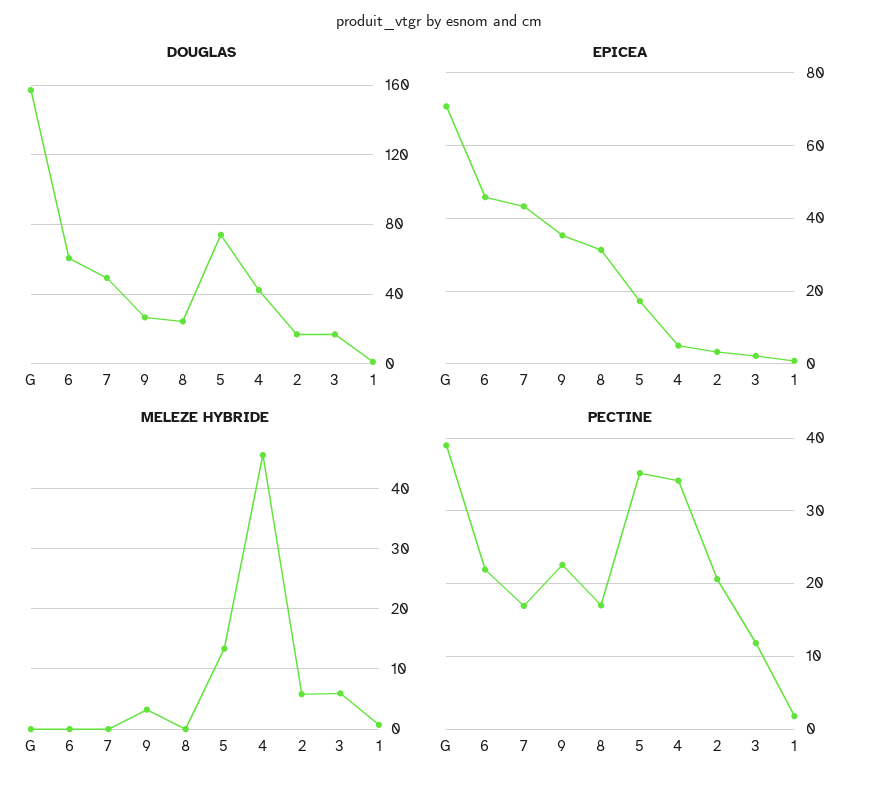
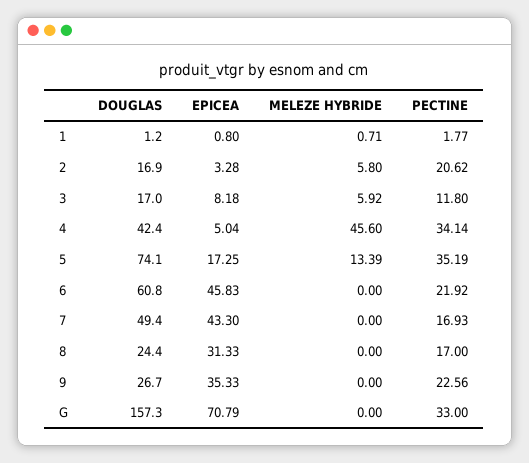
EPICEA, 3: 2 -> 8.18
MELEZE HYBRIDE, 9: 3 -> 0
PECTINE, G: 39 -> 33

